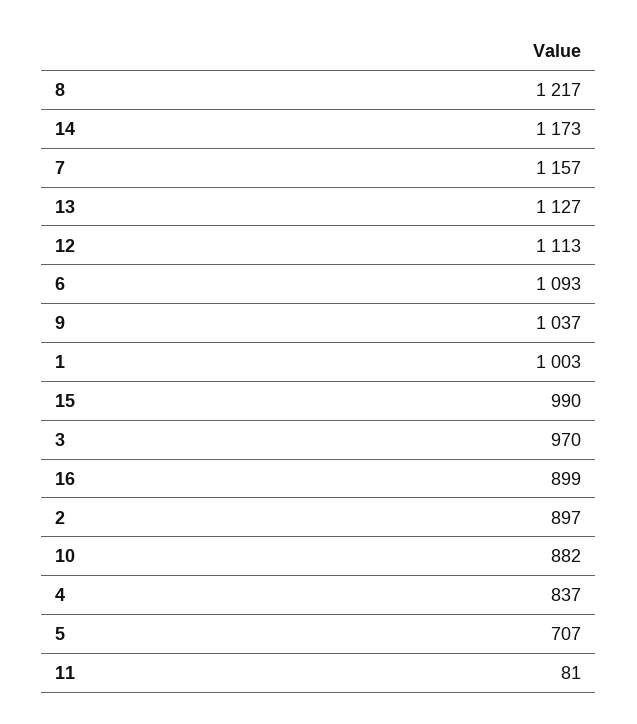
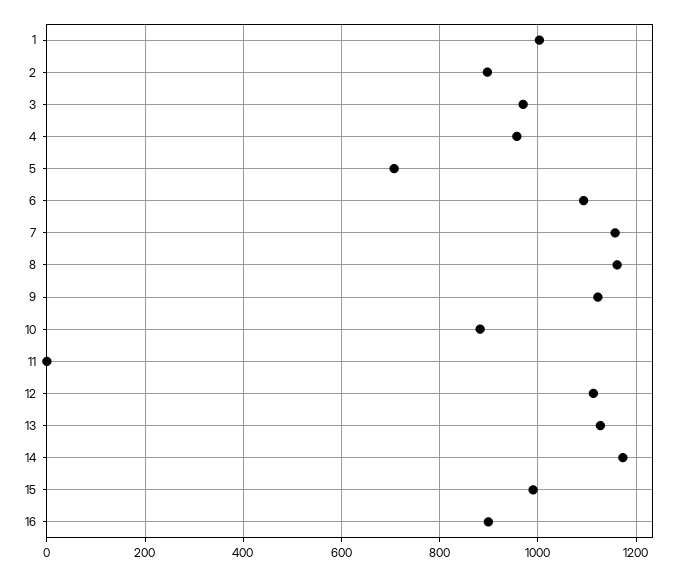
8: 1217 -> 1160
9: 1037 -> 1120
4: 837 -> 960
11: 81 -> 0

